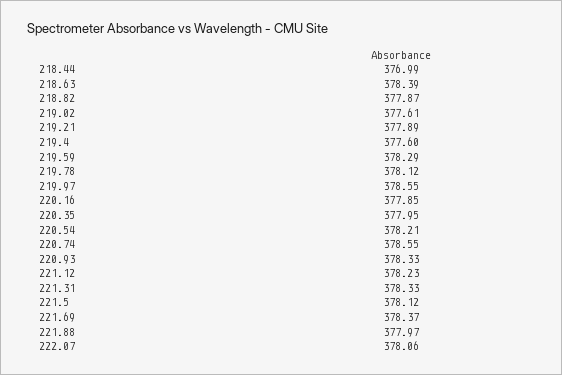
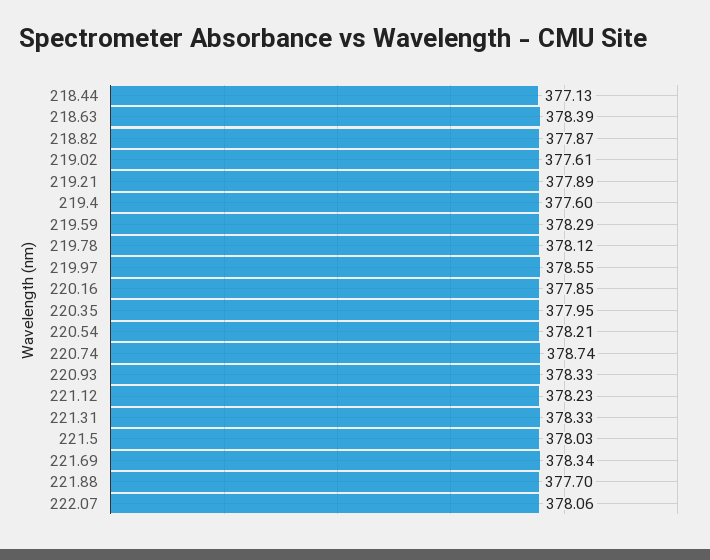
218.44: 376.99 -> 377.13
220.74: 378.55 -> 378.74
221.5: 378.12 -> 378.03
221.69: 378.37 -> 378.34
221.88: 377.97 -> 377.7

